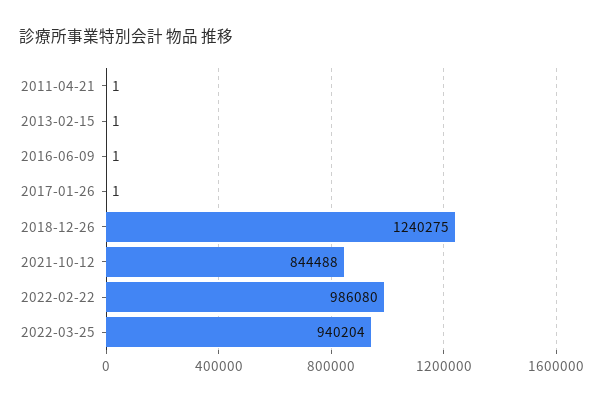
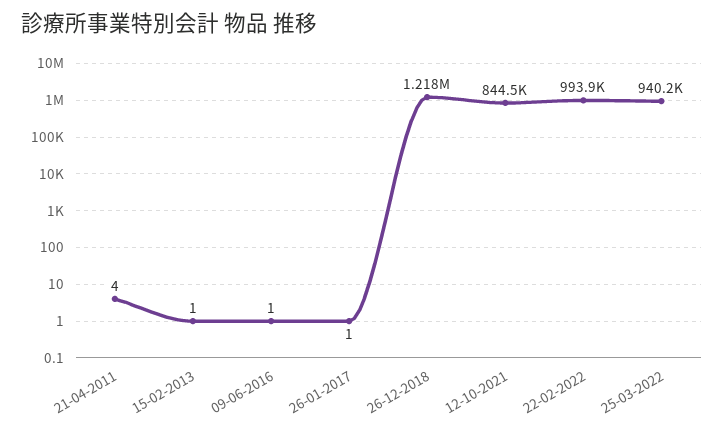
2011-04-21: 1 -> 4
2018-12-26: 1240275 -> 1218000
2022-02-22: 986080 -> 993900

